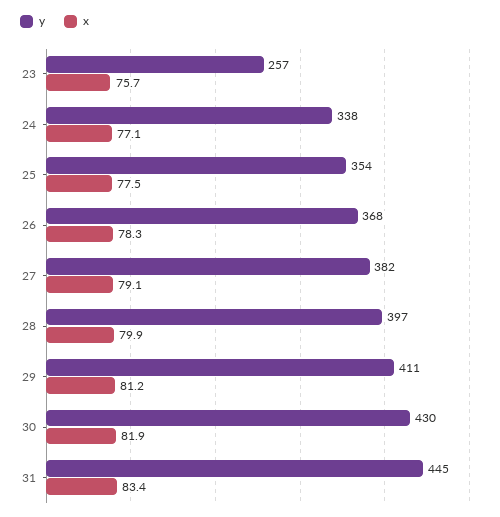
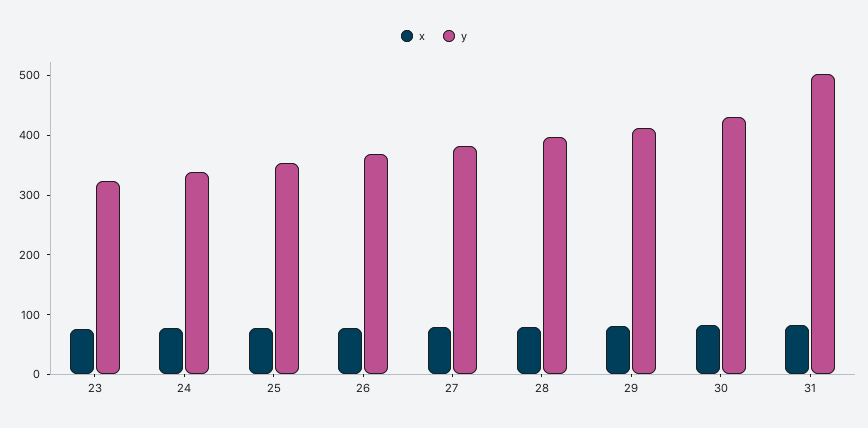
y, 23: 257 -> 320
y, 31: 445 -> 500

